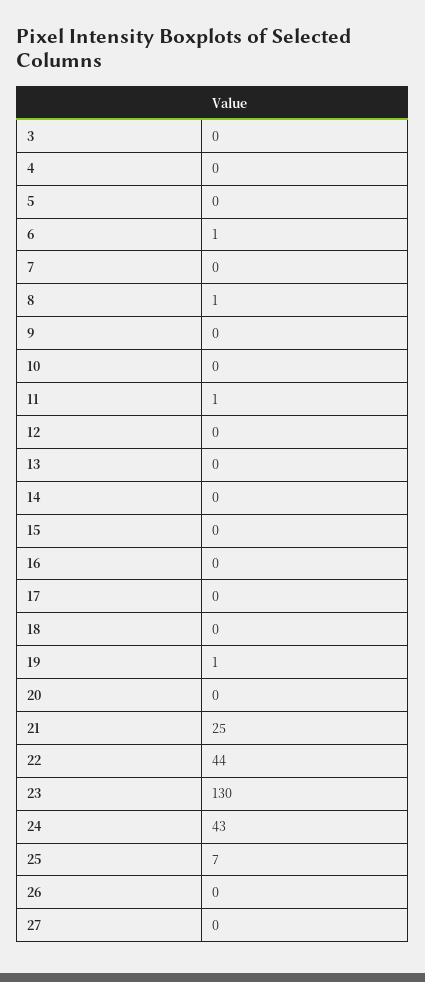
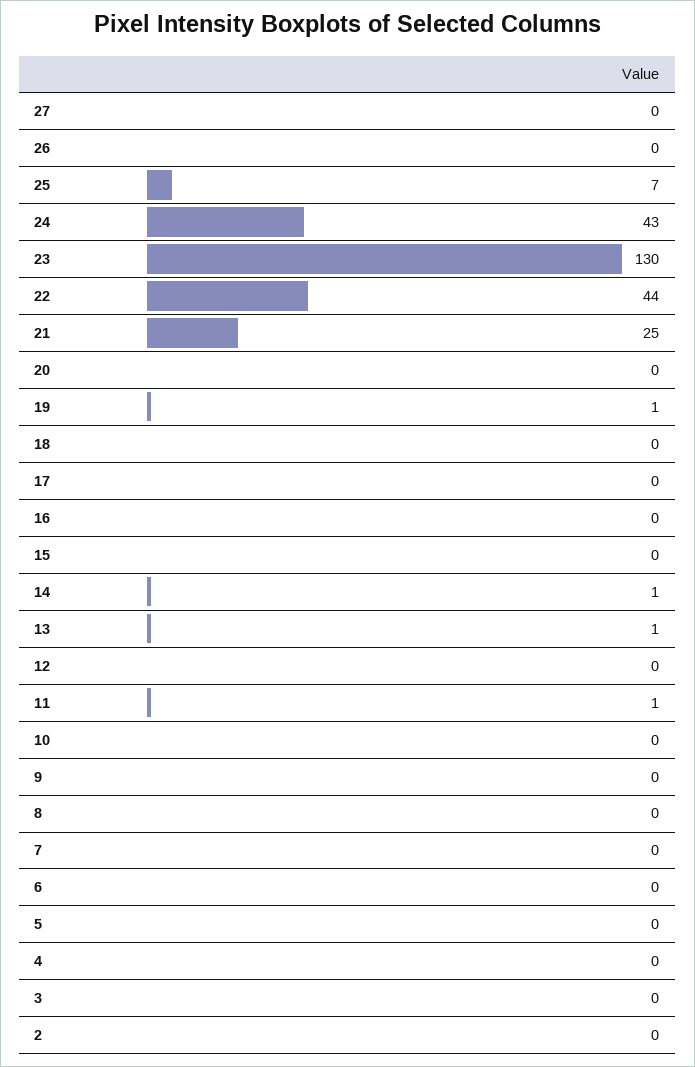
6: 1 -> 0
8: 1 -> 0
13: 0 -> 1
14: 0 -> 1
2: none -> 0

